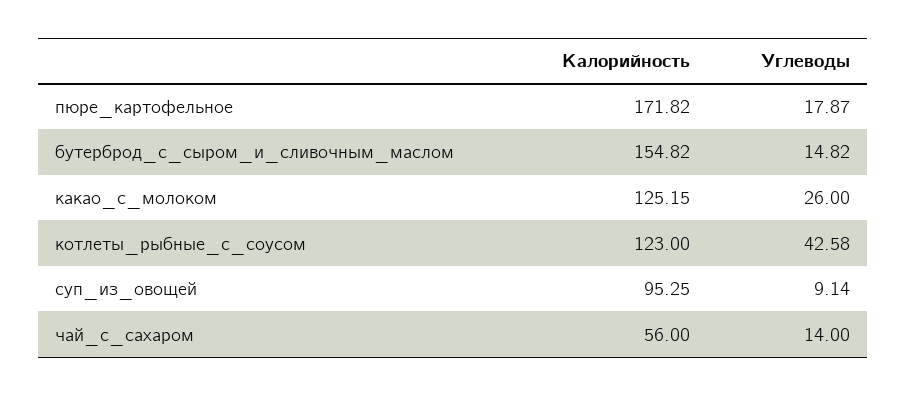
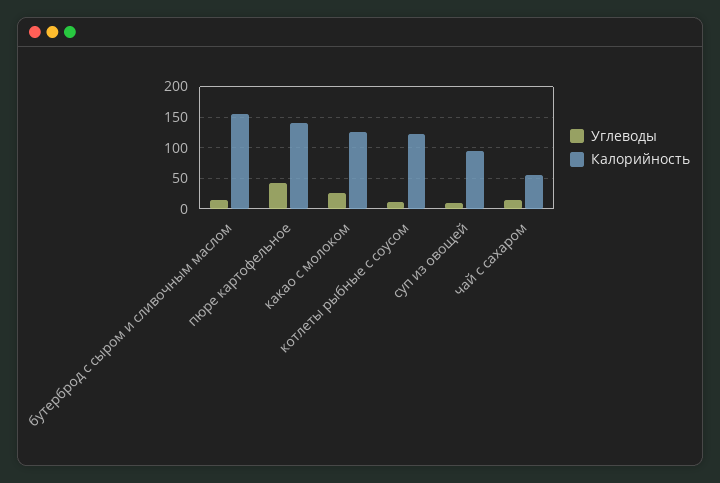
Калорийность, пюре_картофельное: 171.82 -> 140
Углеводы, пюре_картофельное: 17.87 -> 40
Углеводы, котлеты_рыбные_с_соусом: 42.58 -> 10

